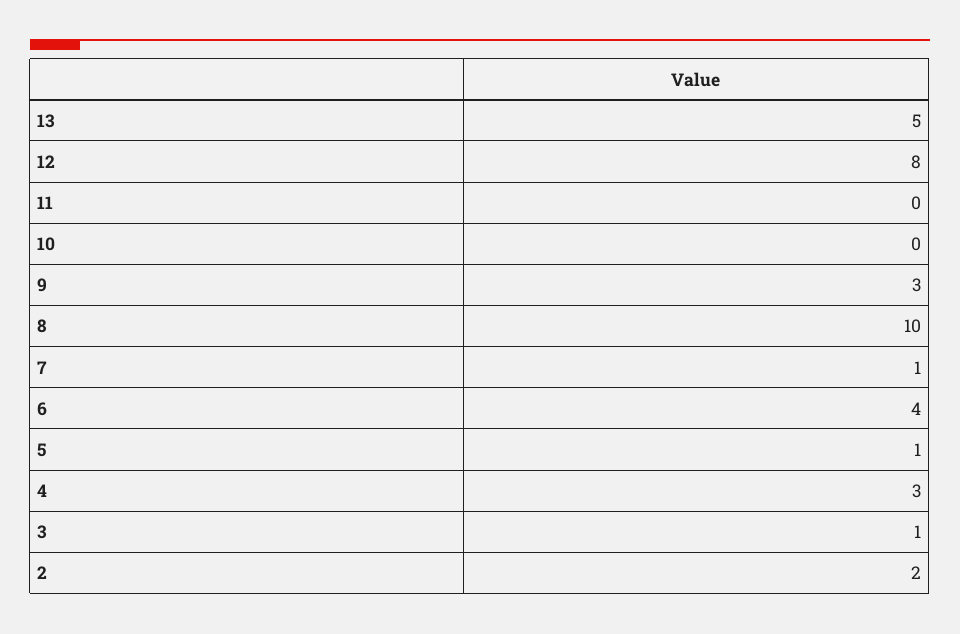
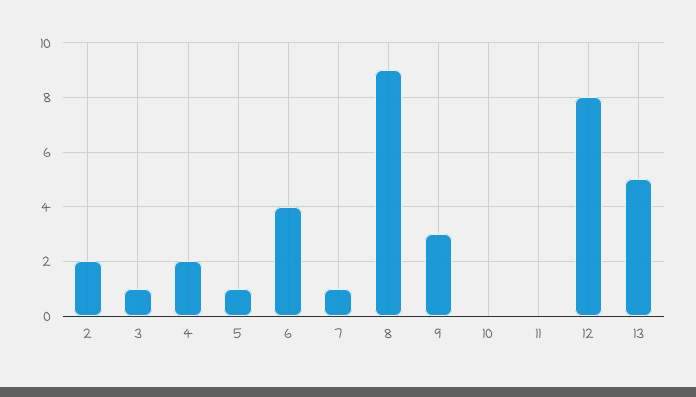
8: 10 -> 9
4: 3 -> 2

